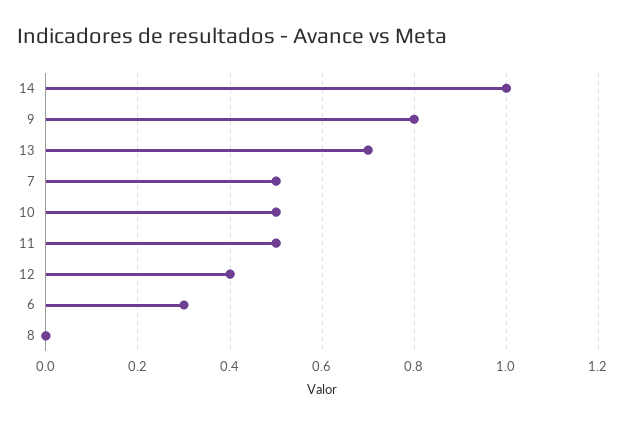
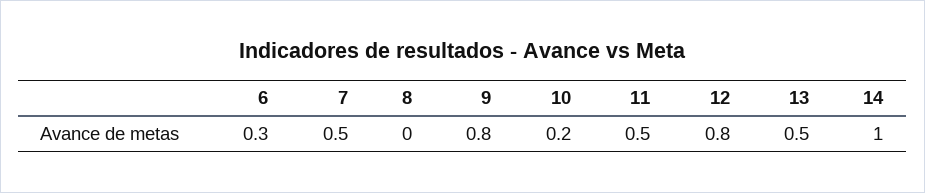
13: 0.7 -> 0.5
10: 0.5 -> 0.2
12: 0.4 -> 0.8

